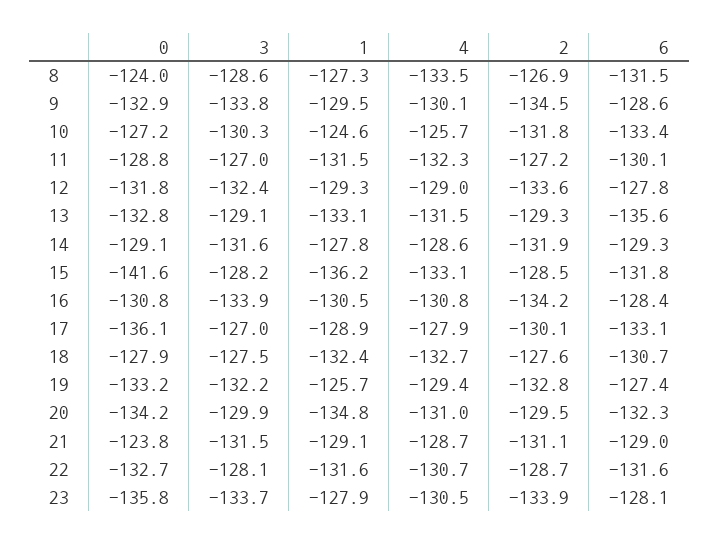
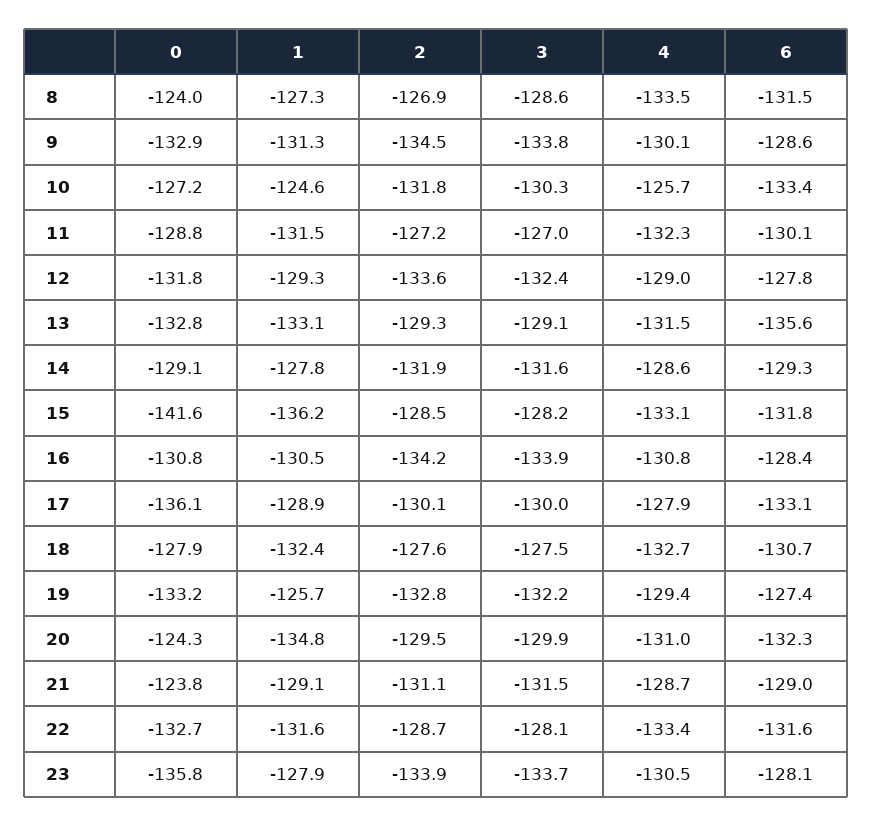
1, 9: -129.5 -> -131.3
3, 17: -127 -> -130
0, 20: -134.2 -> -124.3
4, 22: -130.7 -> -133.4

